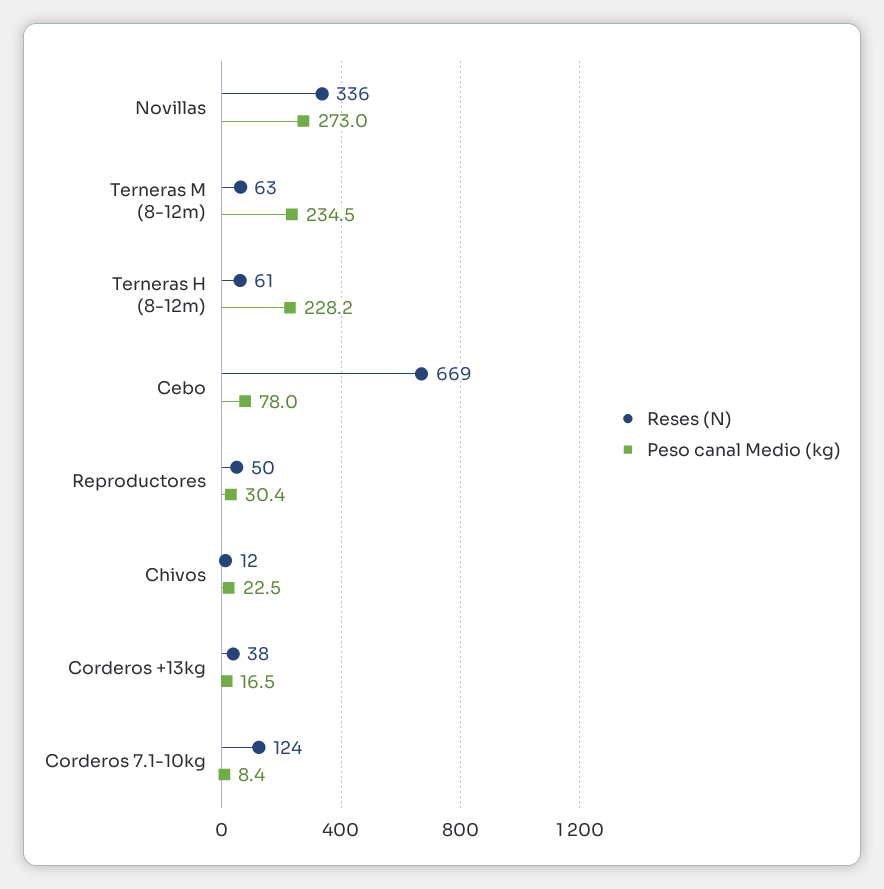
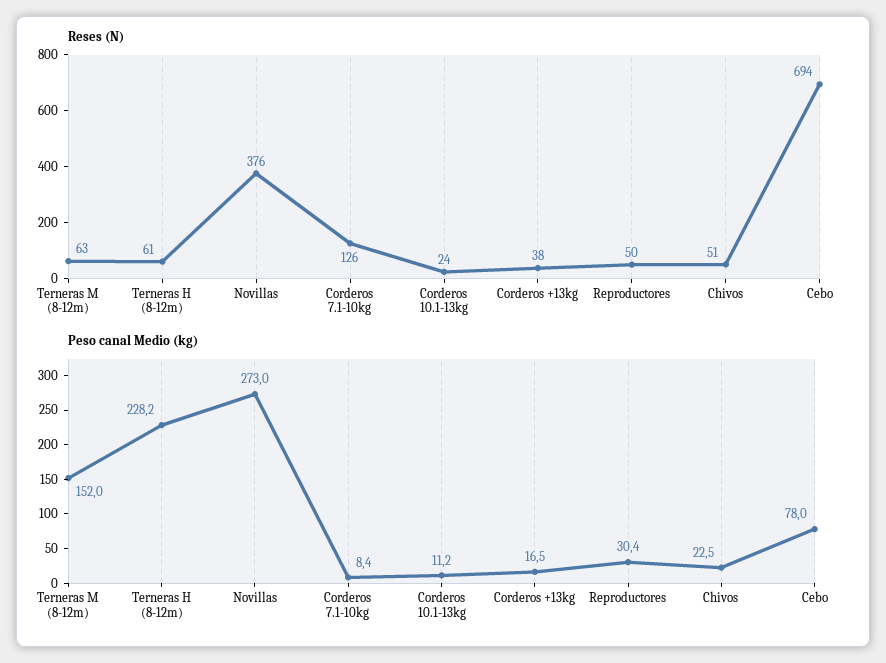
Reses (N), Novillas: 336 -> 376
Peso canal Medio (kg), Terneras M (8-12m): 234.5 -> 152
Reses (N), Cebo: 669 -> 694
Reses (N), Chivos: 12 -> 51
Reses (N), Corderos 7.1-10kg: 124 -> 126
Reses (N), Corderos 10.1-13kg: none -> 24
Peso canal Medio (kg), Corderos 10.1-13kg: none -> 11.2

